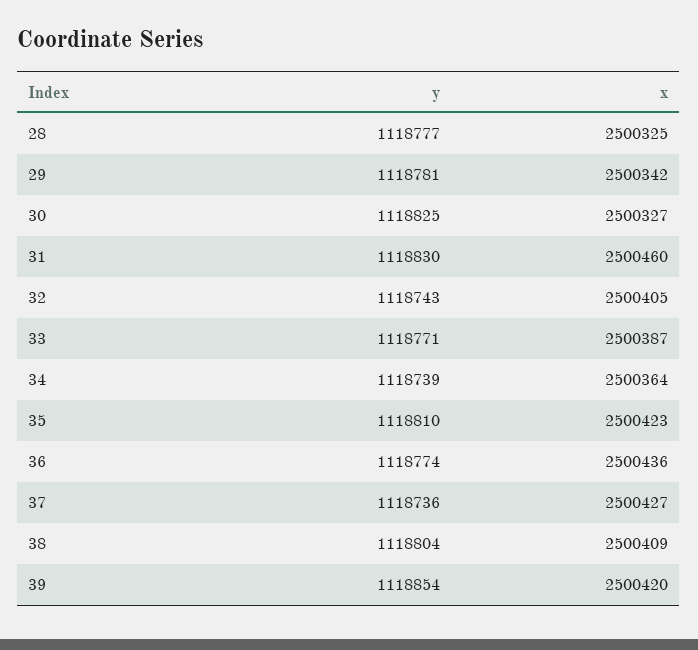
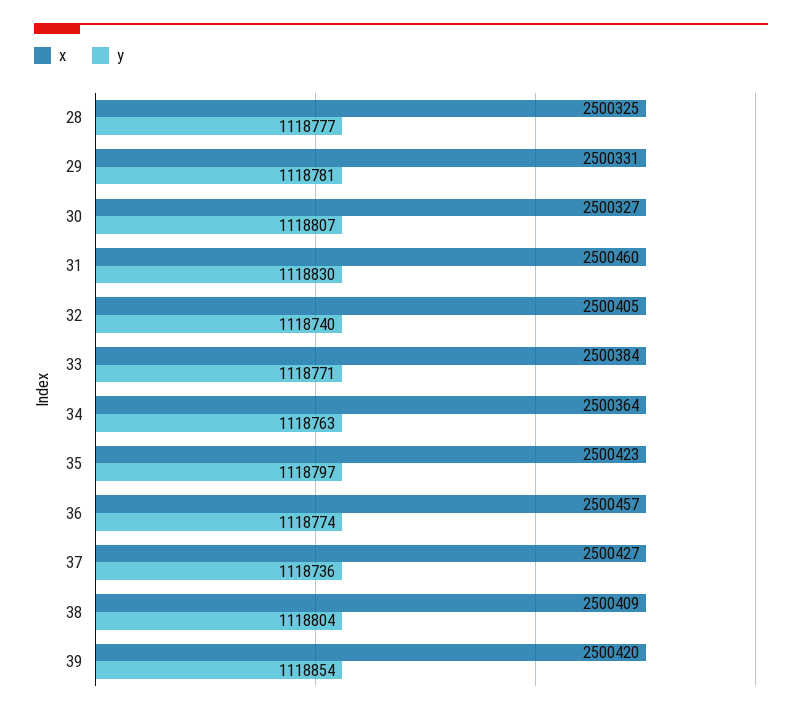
x, 29: 2500342 -> 2500331
y, 30: 1118825 -> 1118807
y, 32: 1118743 -> 1118740
x, 33: 2500387 -> 2500384
y, 34: 1118739 -> 1118763
y, 35: 1118810 -> 1118797
x, 36: 2500436 -> 2500457

